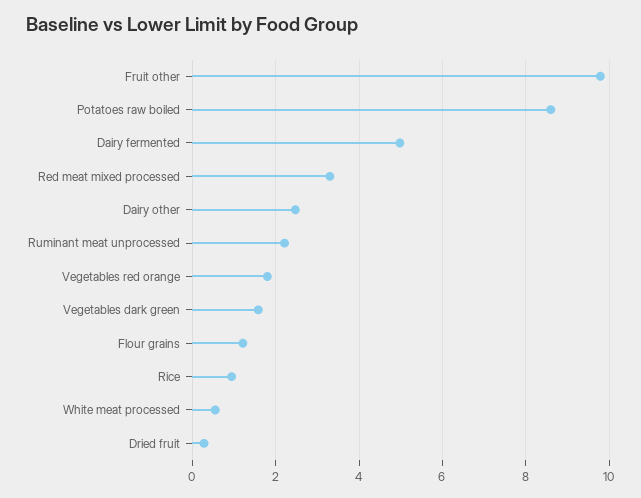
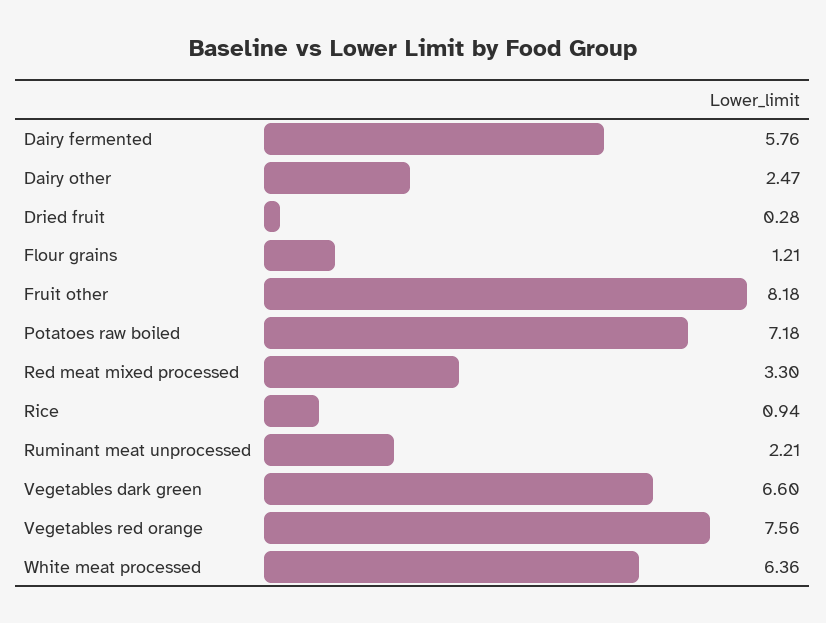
Fruit other: 9.8 -> 8.18
Potatoes raw boiled: 8.6 -> 7.18
Dairy fermented: 5 -> 5.76
Vegetables red orange: 1.8 -> 7.56
Vegetables dark green: 1.6 -> 6.6
White meat processed: 0.6 -> 6.36

